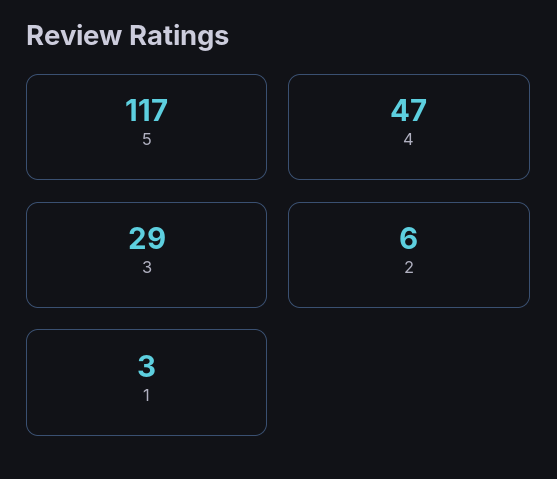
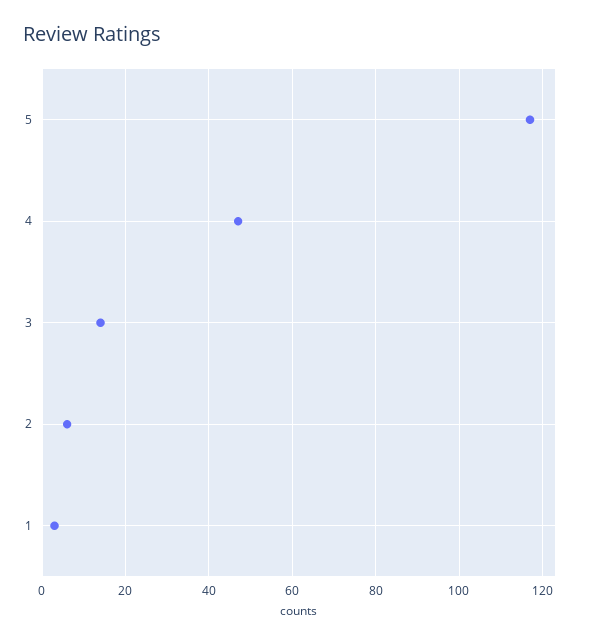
3: 29 -> 15

